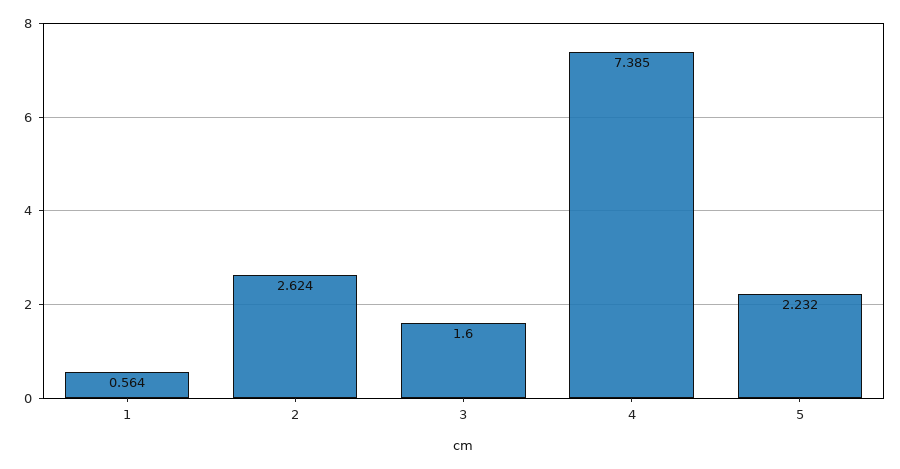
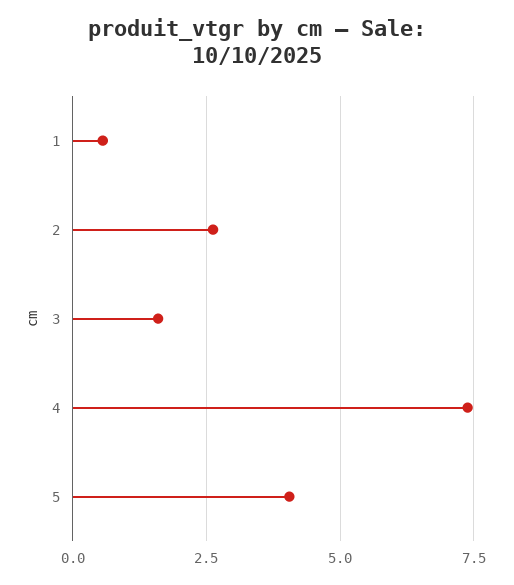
5: 2.232 -> 4

